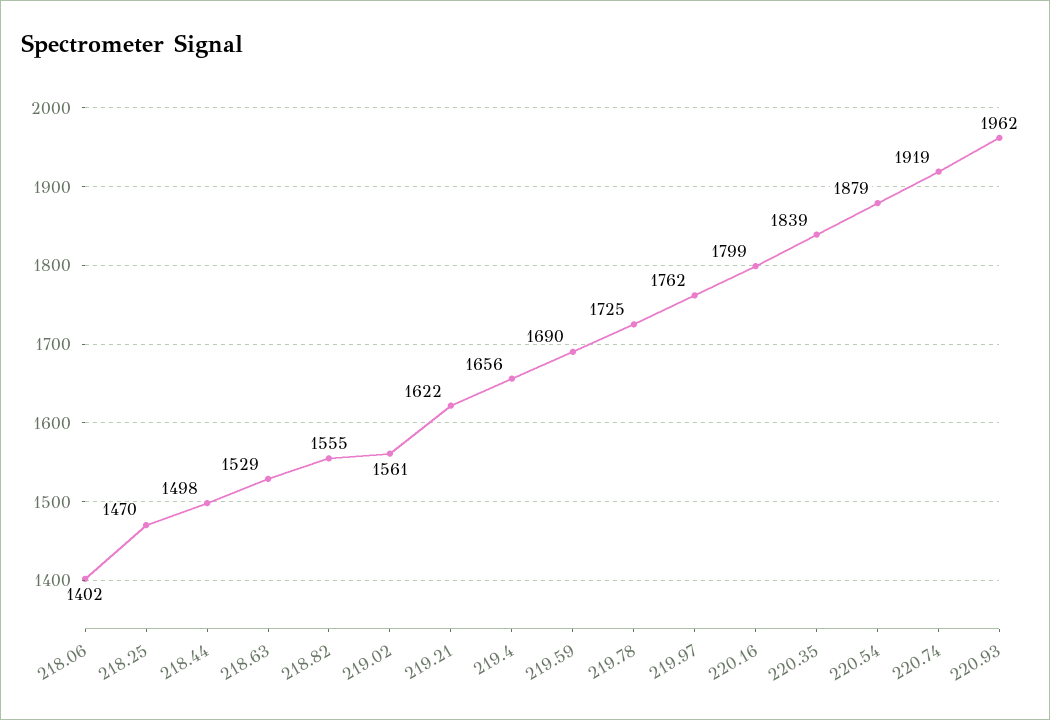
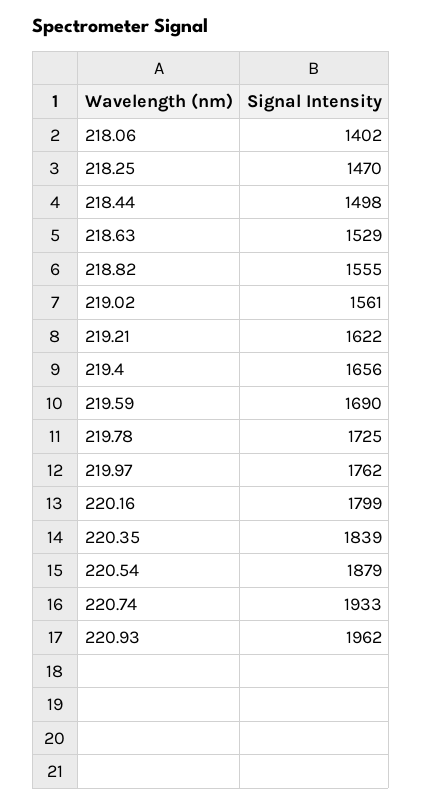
220.74: 1919 -> 1933

